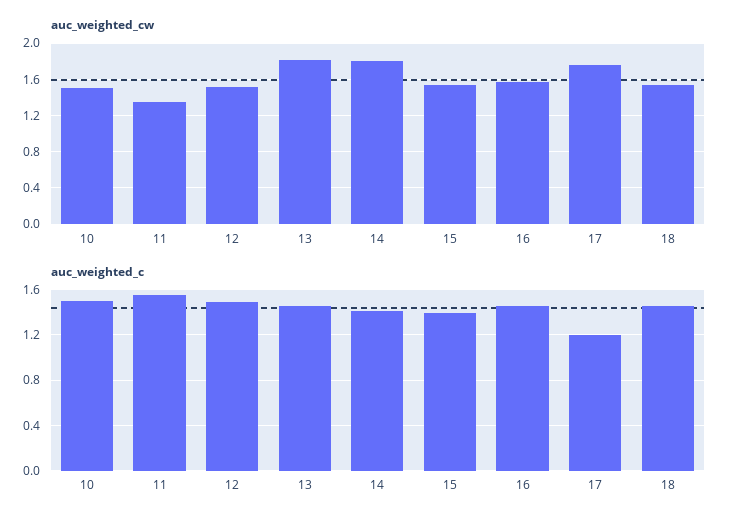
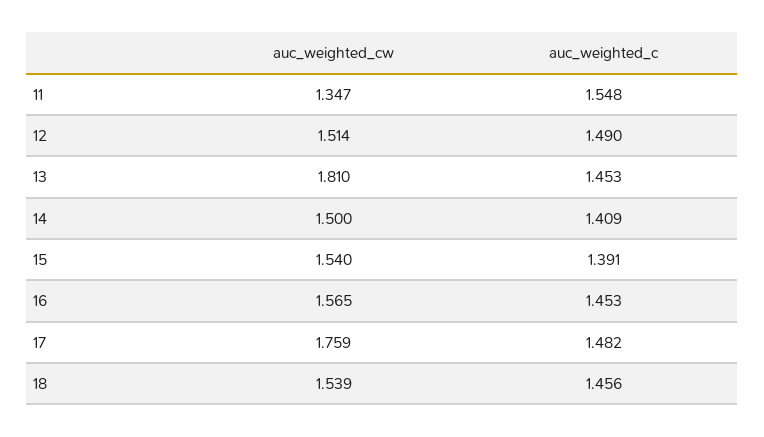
auc_weighted_cw, 10: 1.5 -> none
auc_weighted_cw, 14: 1.8 -> 1.5
auc_weighted_c, 10: 1.5 -> none
auc_weighted_c, 17: 1.2 -> 1.482

